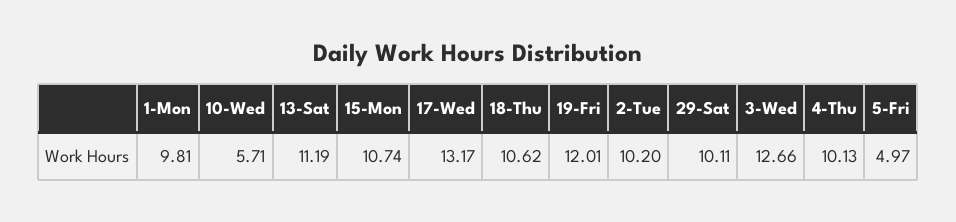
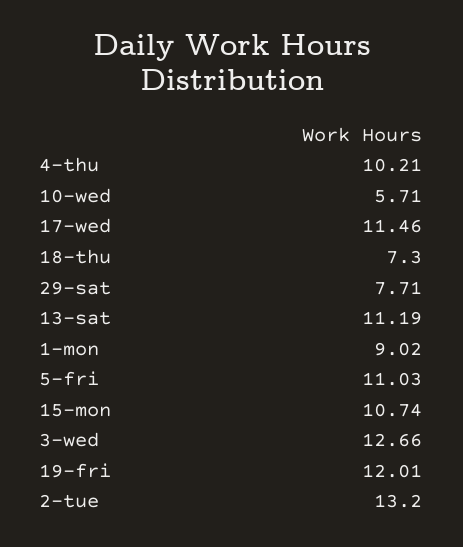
1-Mon: 9.81 -> 9.02
17-Wed: 13.17 -> 11.46
18-Thu: 10.62 -> 7.3
2-Tue: 10.2 -> 13.2
29-Sat: 10.11 -> 7.71
4-Thu: 10.13 -> 10.21
5-Fri: 4.97 -> 11.03

